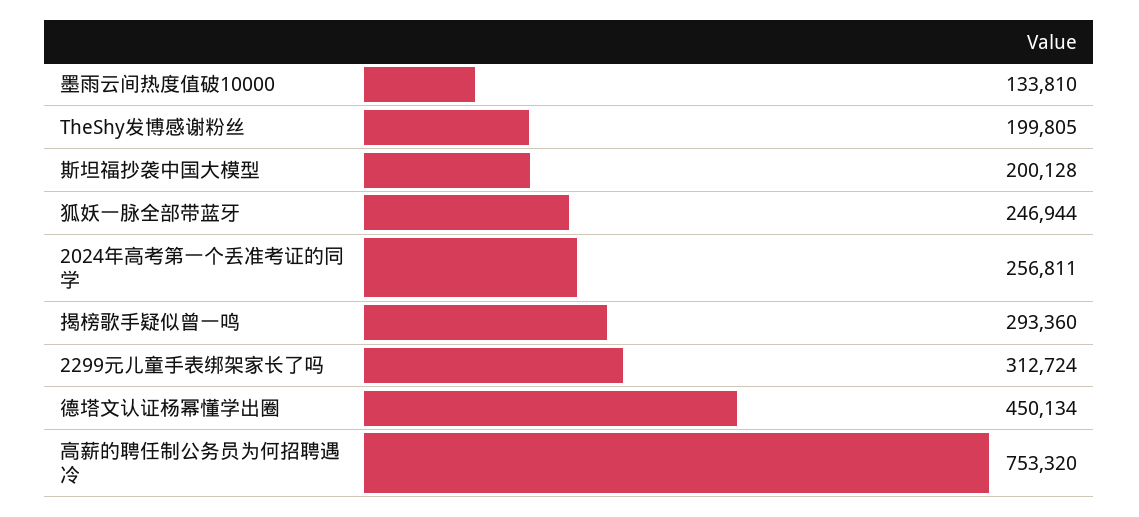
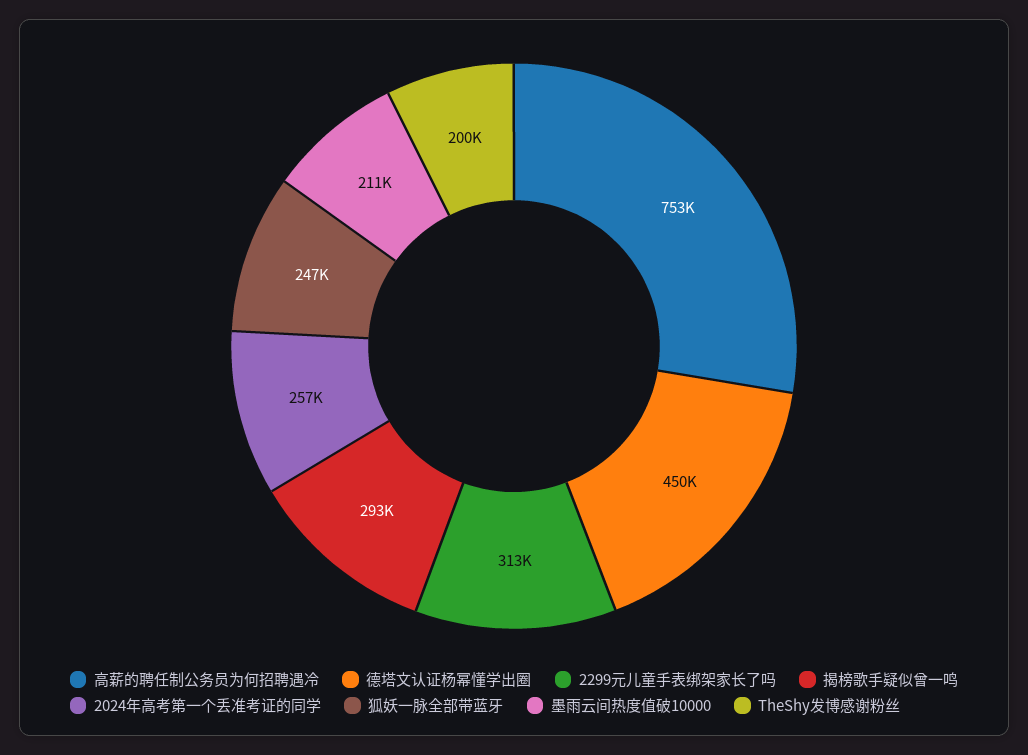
墨雨云间热度值破10000: 133810 -> 211000
斯坦福抄袭中国大模型: 200128 -> none

